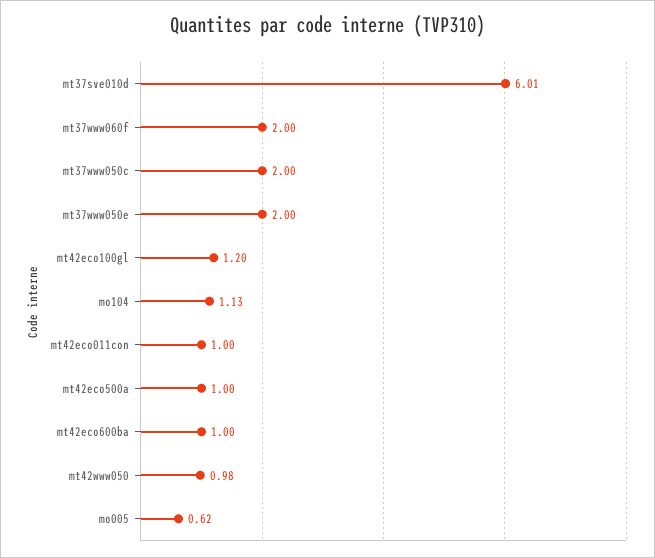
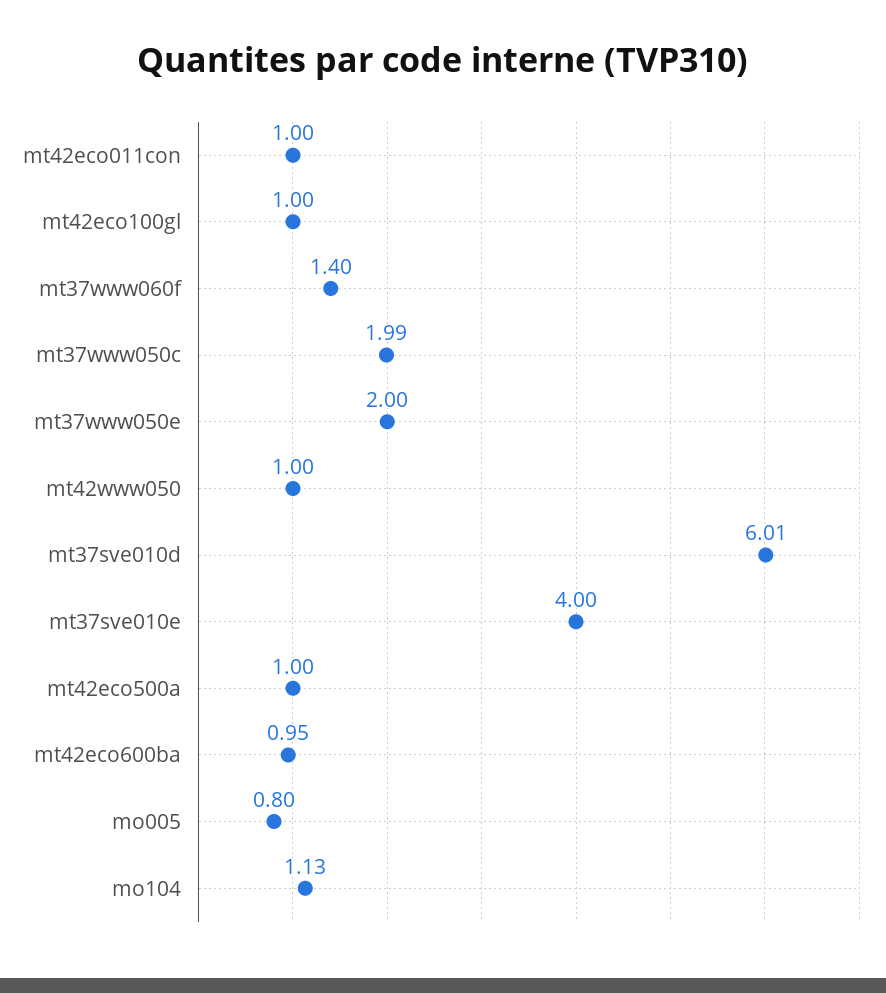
mt37www060f: 2 -> 1.4
mt37www050c: 2 -> 1.99
mt42eco100gl: 1.2 -> 1
mt42eco600ba: 1 -> 0.95
mt42www050: 0.98 -> 1
mo005: 0.62 -> 0.8
mt37sve010e: none -> 4

